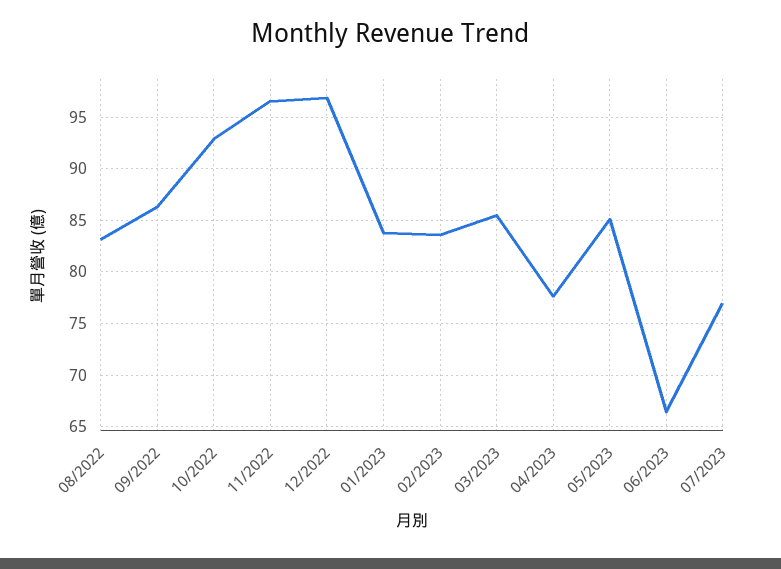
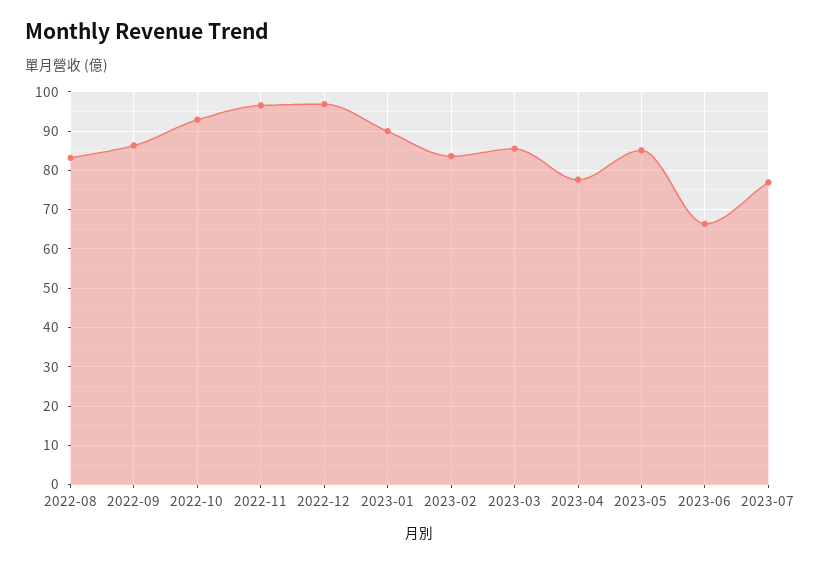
01/2023: 84 -> 90

